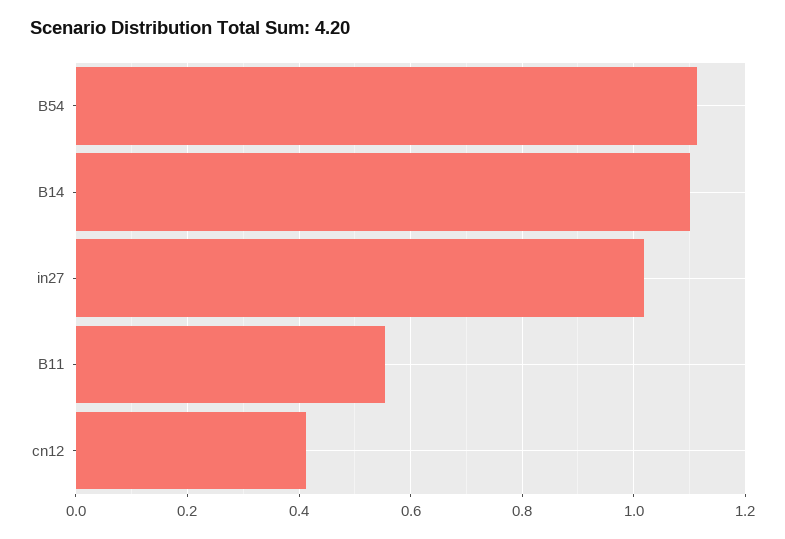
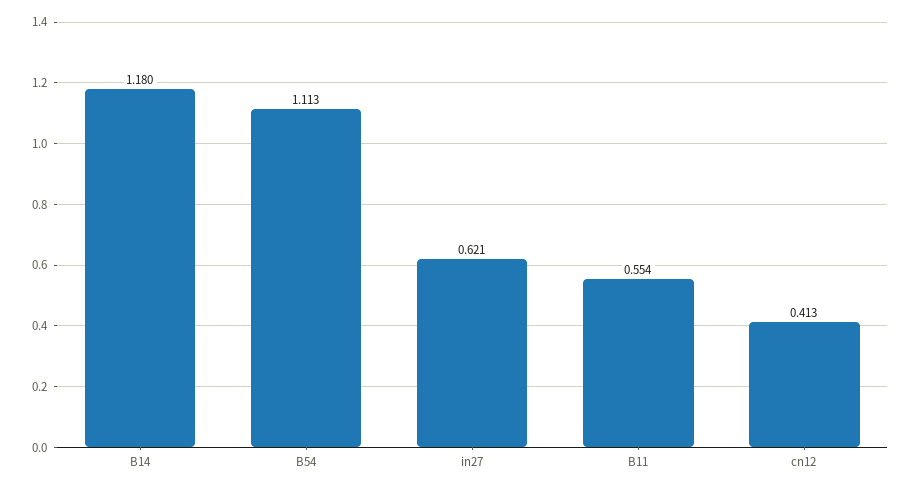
B14: 1.1 -> 1.18
in27: 1.02 -> 0.621

